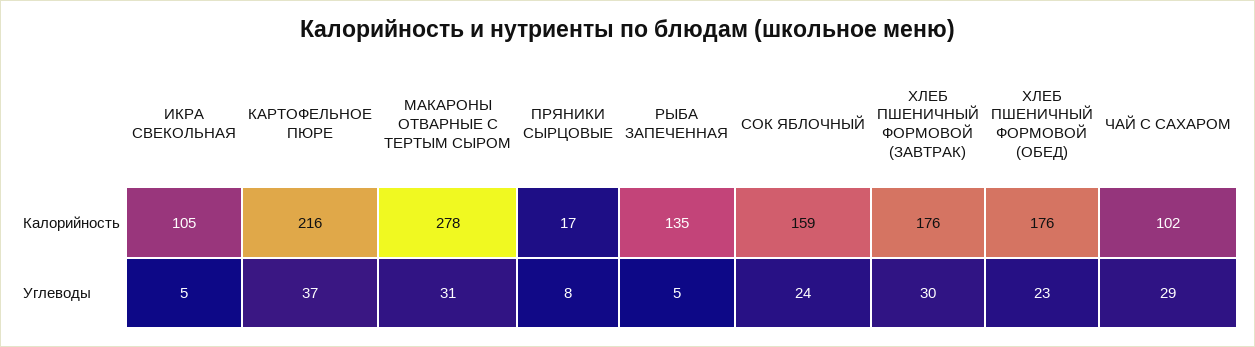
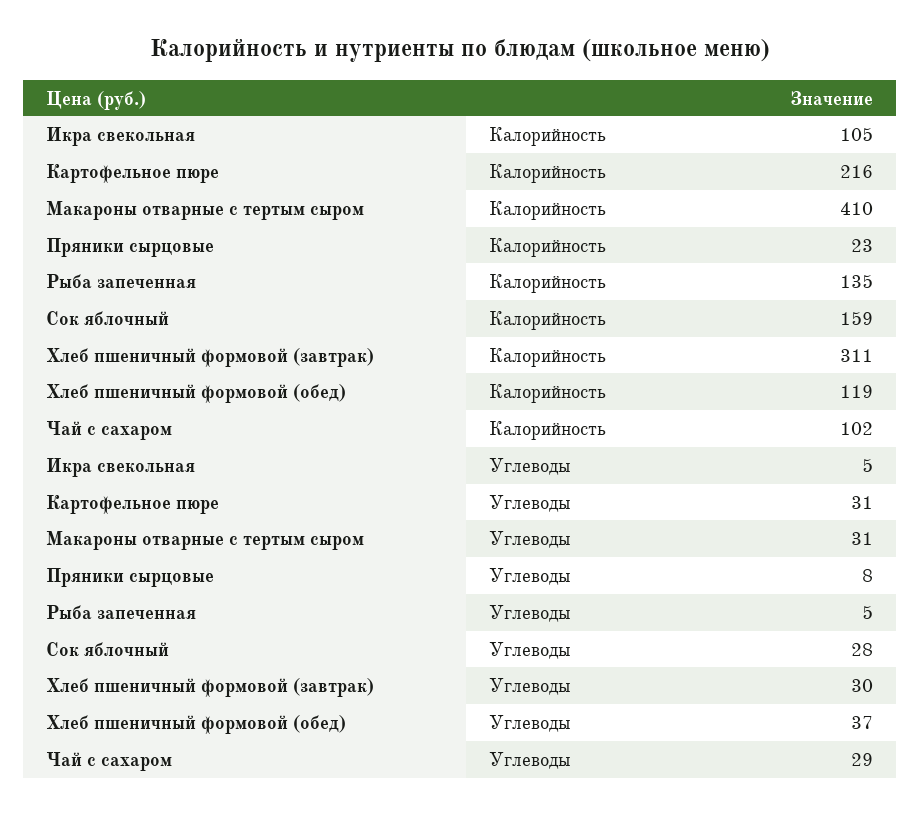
МАКАРОНЫ ОТВАРНЫЕ С ТЕРТЫМ СЫРОМ, Калорийность: 278 -> 410
ПРЯНИКИ СЫРЦОВЫЕ, Калорийность: 17 -> 23
ХЛЕБ ПШЕНИЧНЫЙ ФОРМОВОЙ (ЗАВТРАК), Калорийность: 176 -> 311
ХЛЕБ ПШЕНИЧНЫЙ ФОРМОВОЙ (ОБЕД), Калорийность: 176 -> 119
КАРТОФЕЛЬНОЕ ПЮРЕ, Углеводы: 37 -> 31
СОК ЯБЛОЧНЫЙ, Углеводы: 24 -> 28
ХЛЕБ ПШЕНИЧНЫЙ ФОРМОВОЙ (ОБЕД), Углеводы: 23 -> 37

